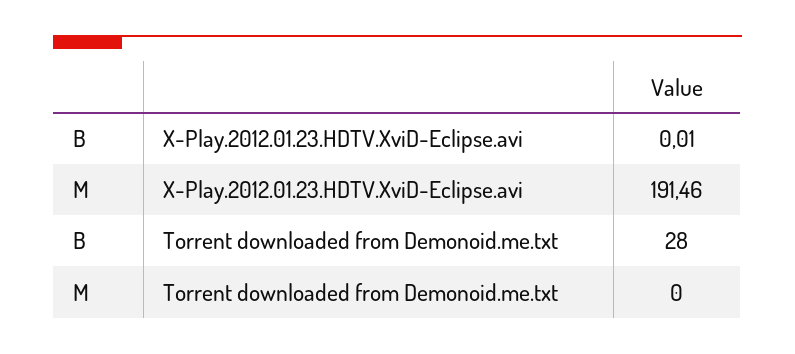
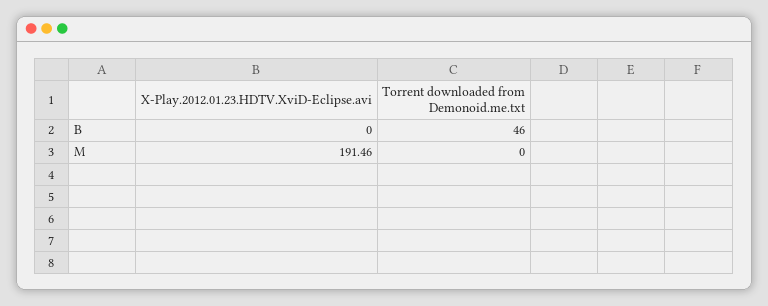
B, X-Play.2012.01.23.HDTV.XviD-Eclipse.avi: 0.01 -> 0
B, Torrent downloaded from Demonoid.me.txt: 28 -> 46

